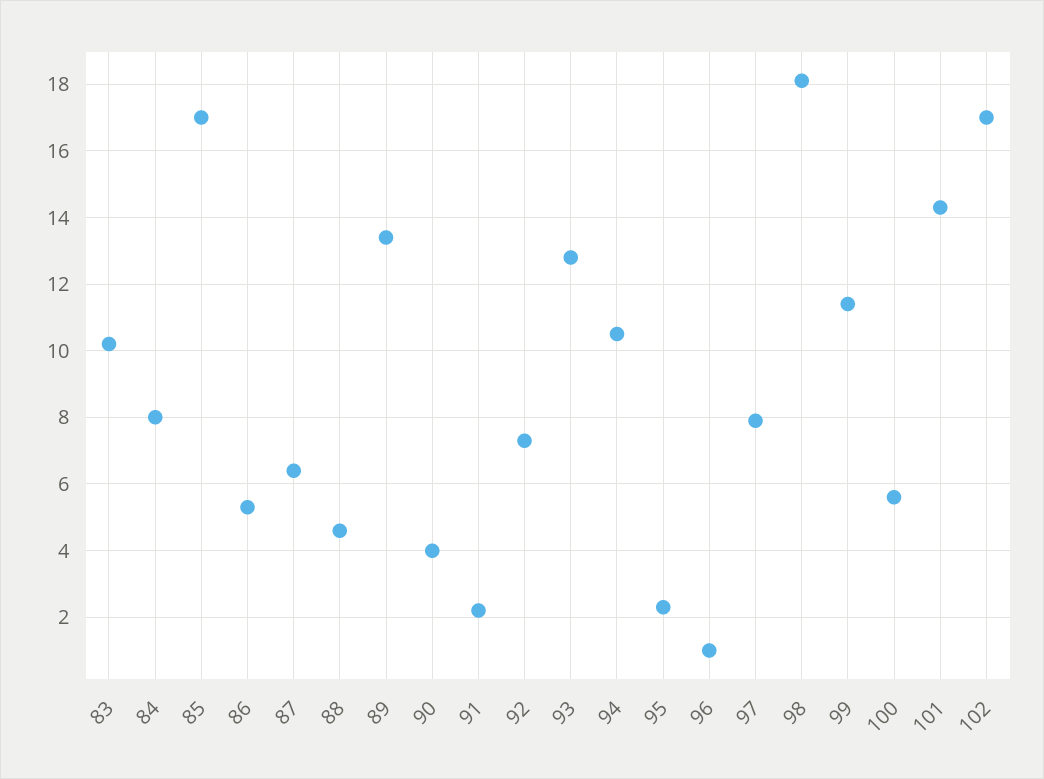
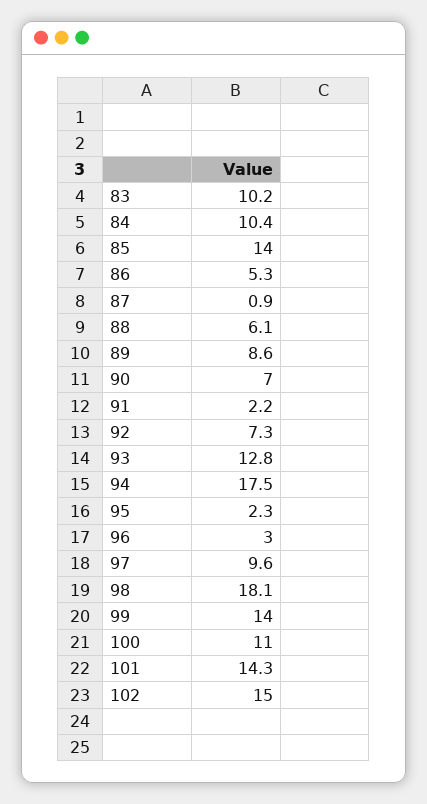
84: 8 -> 10.4
85: 17 -> 14
87: 6.5 -> 0.9
88: 4.5 -> 6.1
89: 13.5 -> 8.6
90: 4 -> 7
94: 10.5 -> 17.5
96: 1 -> 3
97: 8 -> 9.6
99: 11.5 -> 14
100: 5.5 -> 11
102: 17 -> 15

